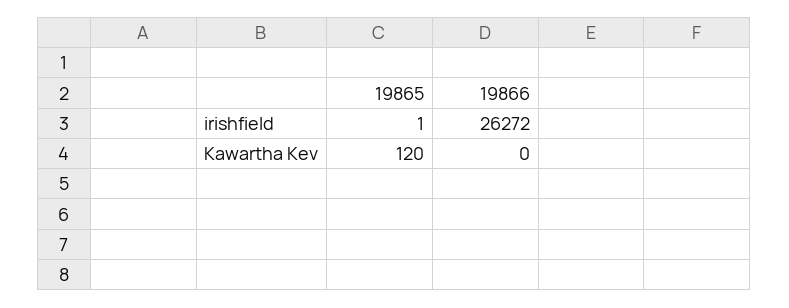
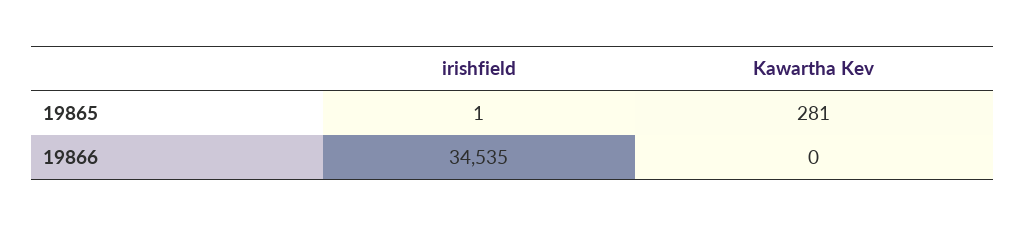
19866, irishfield: 26272 -> 34535
19865, Kawartha Kev: 120 -> 281

